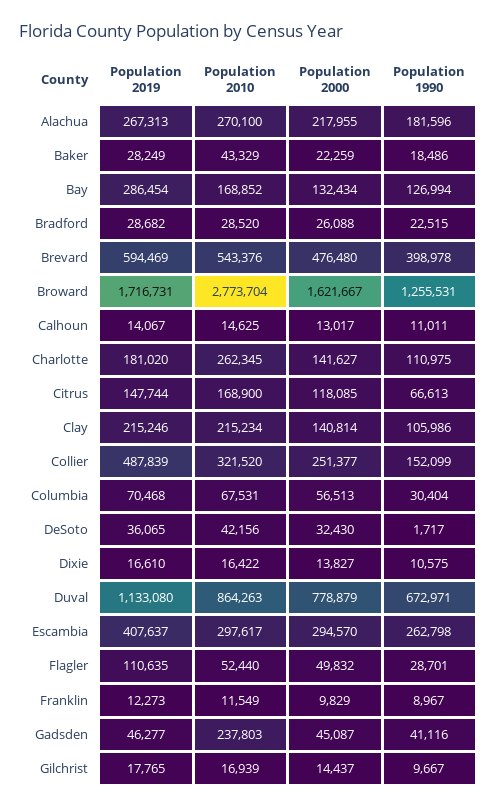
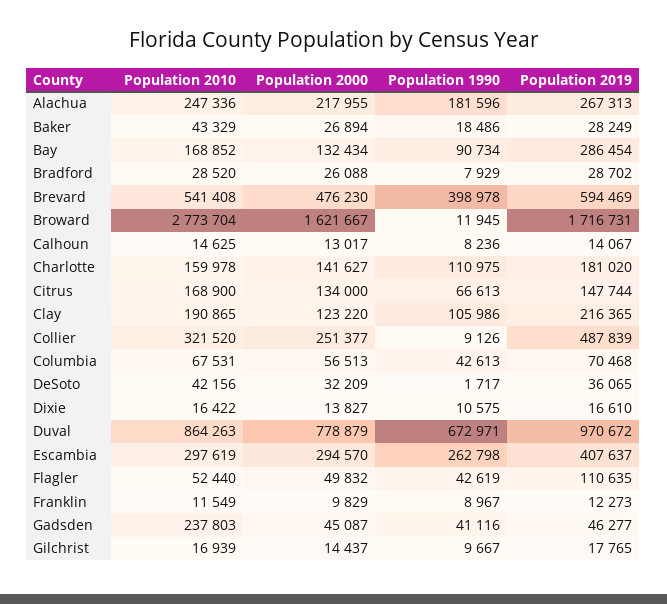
Population 2010, Alachua: 270100 -> 247336
Population 2000, Baker: 22259 -> 26894
Population 1990, Bay: 126994 -> 90734
Population 2019, Bradford: 28682 -> 28702
Population 1990, Bradford: 22515 -> 7929
Population 2010, Brevard: 543376 -> 541408
Population 2000, Brevard: 476480 -> 476230
Population 1990, Broward: 1255531 -> 11945
Population 1990, Calhoun: 11011 -> 8236
Population 2010, Charlotte: 262345 -> 159978
Population 2000, Citrus: 118085 -> 134000
Population 2019, Clay: 215246 -> 216365
Population 2010, Clay: 215234 -> 190865
Population 2000, Clay: 140814 -> 123220
Population 1990, Collier: 152099 -> 9126
Population 1990, Columbia: 30404 -> 42613
Population 2000, DeSoto: 32430 -> 32209
Population 2019, Duval: 1133080 -> 970672
Population 2010, Escambia: 297617 -> 297619
Population 1990, Flagler: 28701 -> 42619

